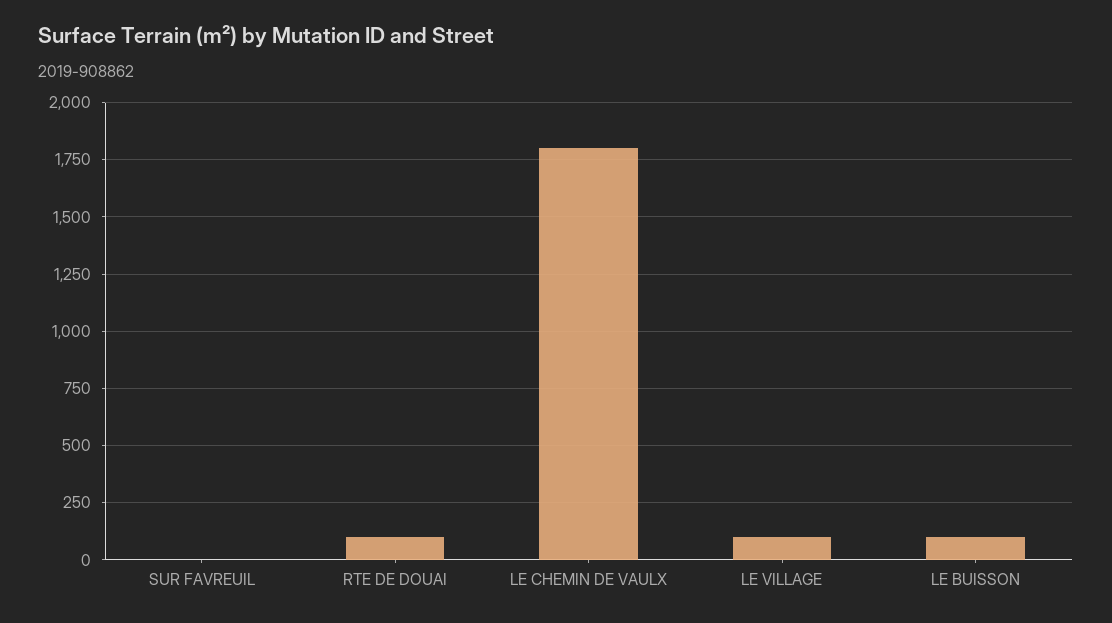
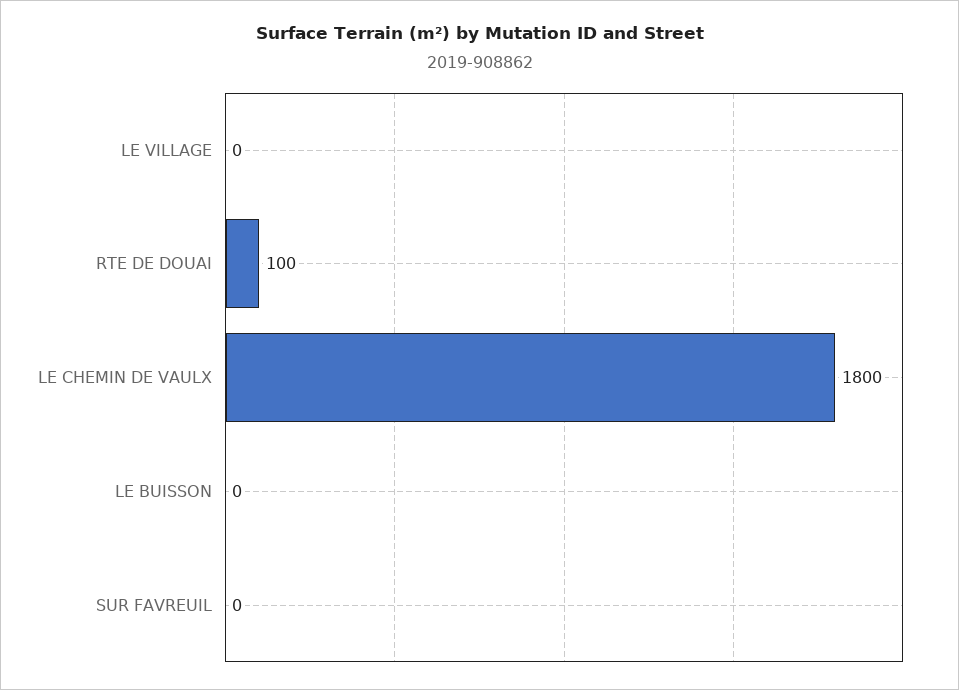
LE VILLAGE: 100 -> 0
LE BUISSON: 100 -> 0

